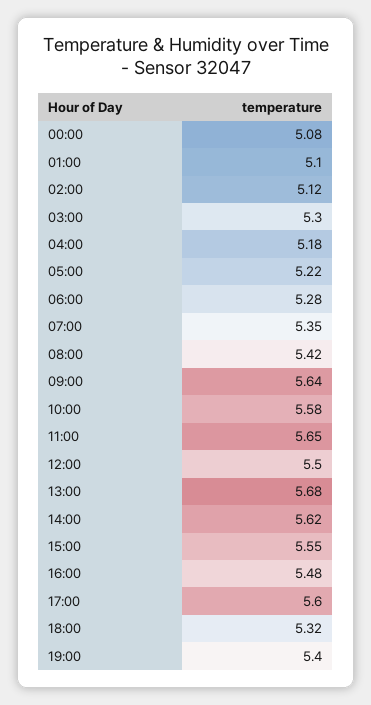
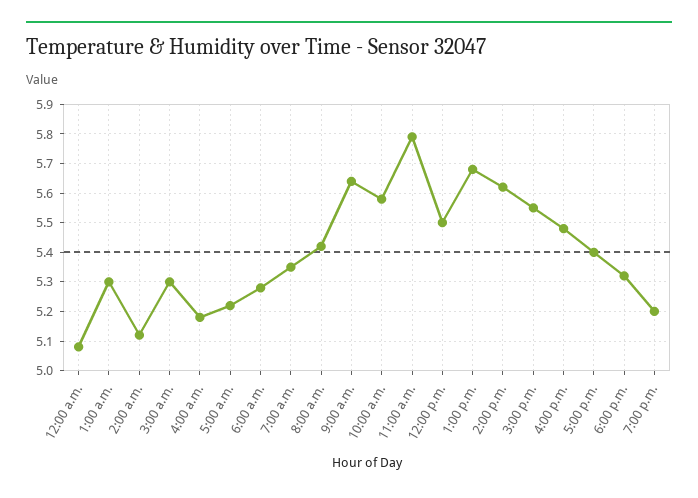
01:00: 5.1 -> 5.3
11:00: 5.65 -> 5.8
17:00: 5.6 -> 5.4
19:00: 5.4 -> 5.2

